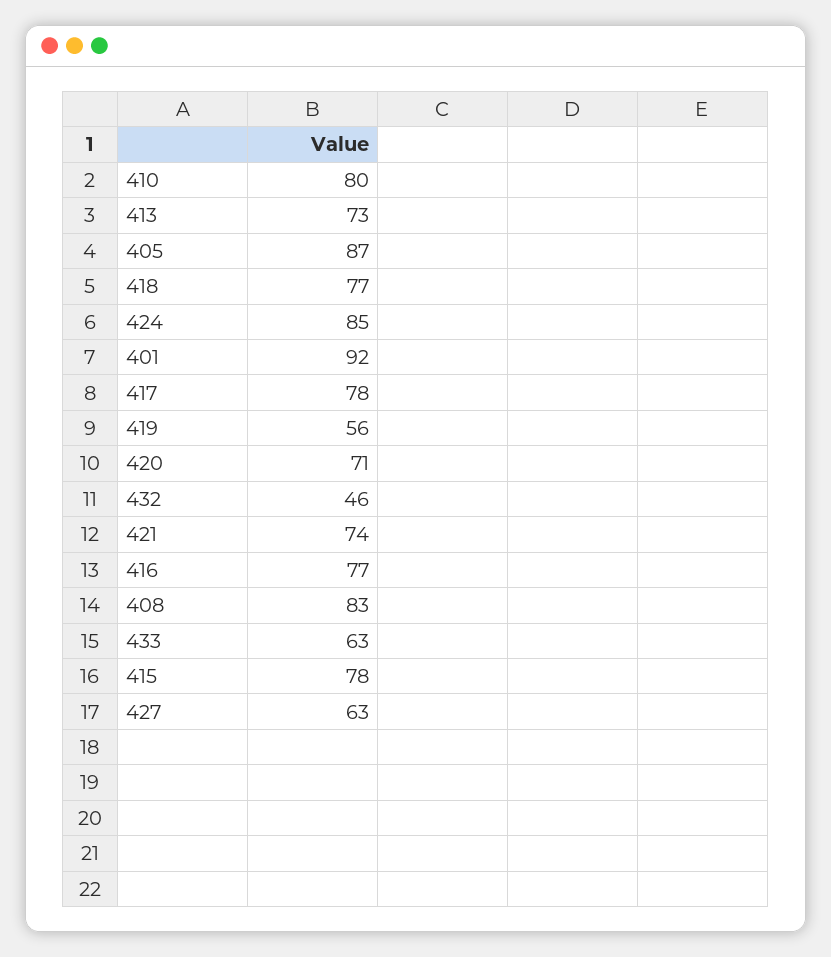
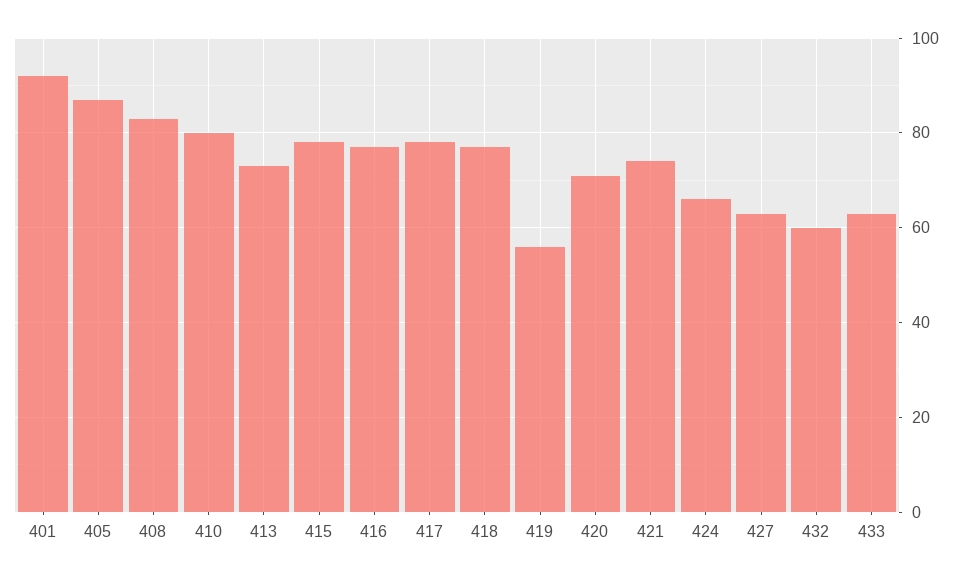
424: 85 -> 65
432: 46 -> 60

